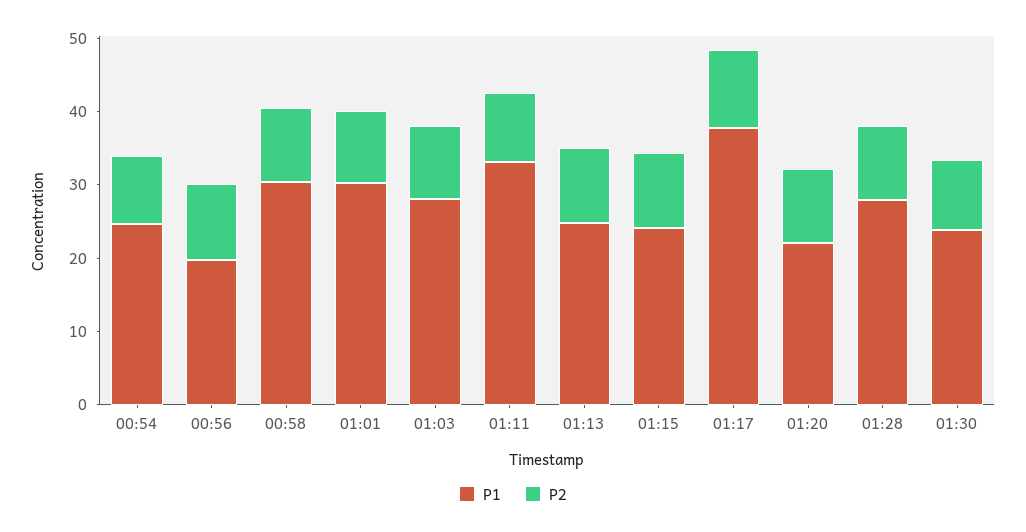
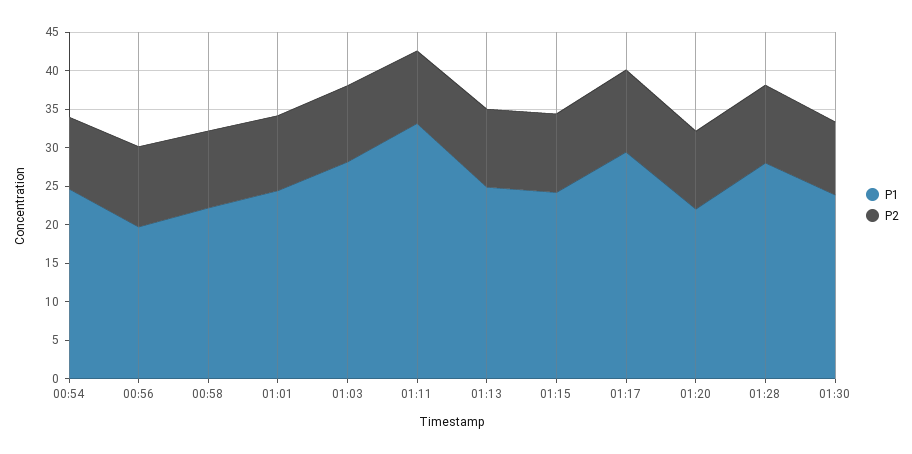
P1, 00:58: 30 -> 22.5
P1, 01:01: 30 -> 25
P1, 01:17: 38 -> 30

